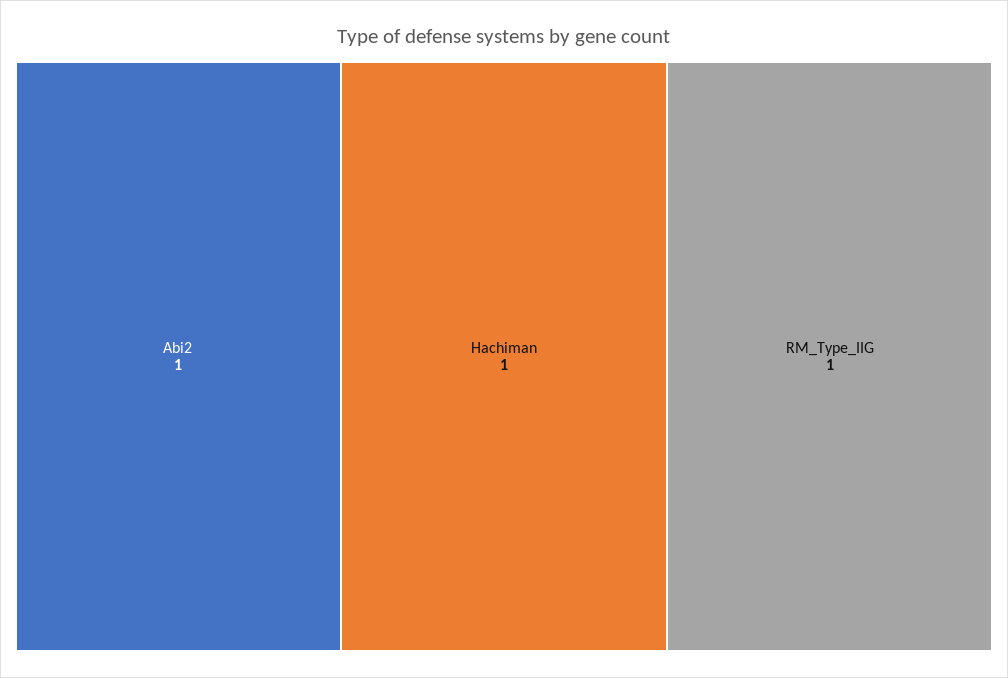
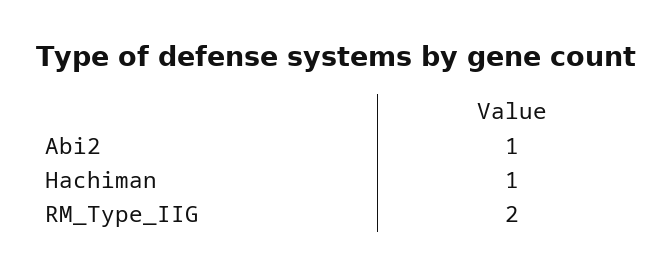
RM_Type_IIG: 1 -> 2

